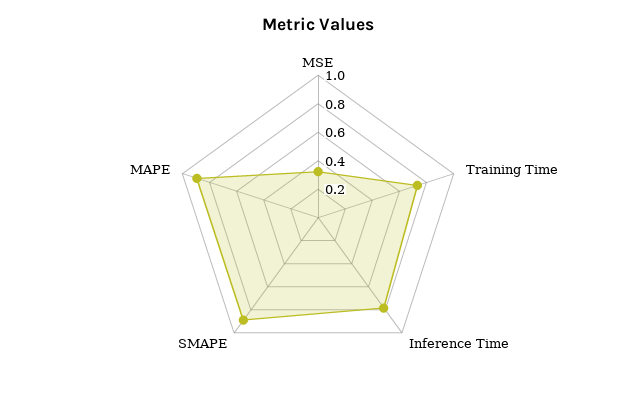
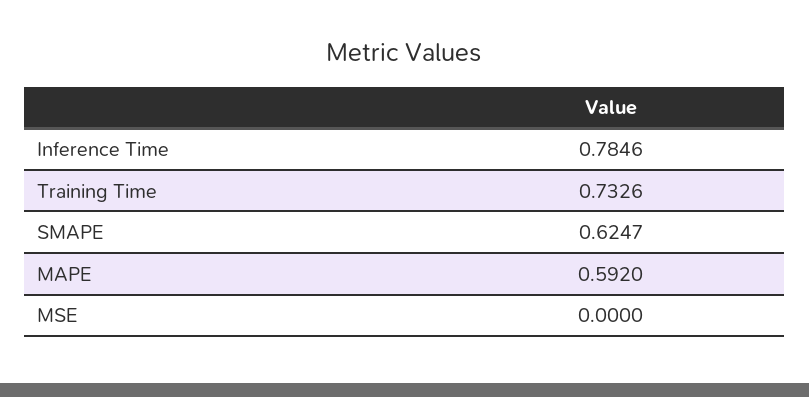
MSE: 0.3 -> 0
SMAPE: 0.9 -> 0.6247
MAPE: 0.9 -> 0.592

